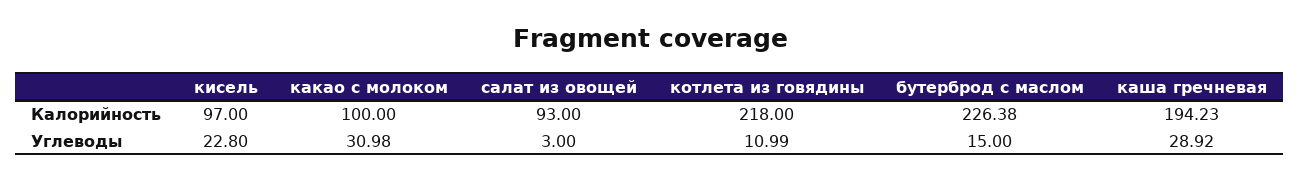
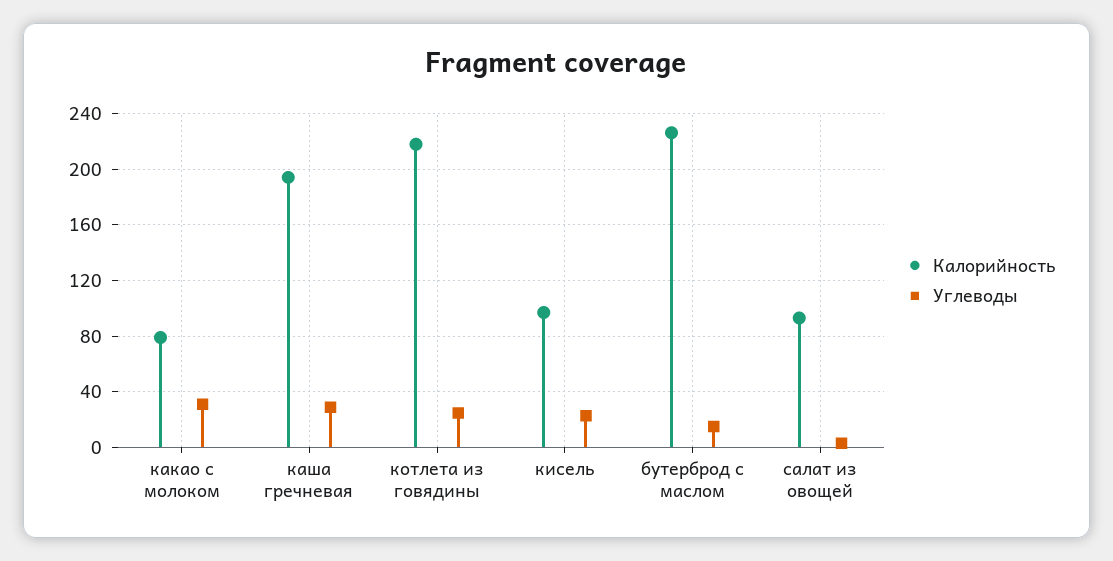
Калорийность, какао с молоком: 100 -> 80
Углеводы, котлета из говядины: 10.99 -> 25

